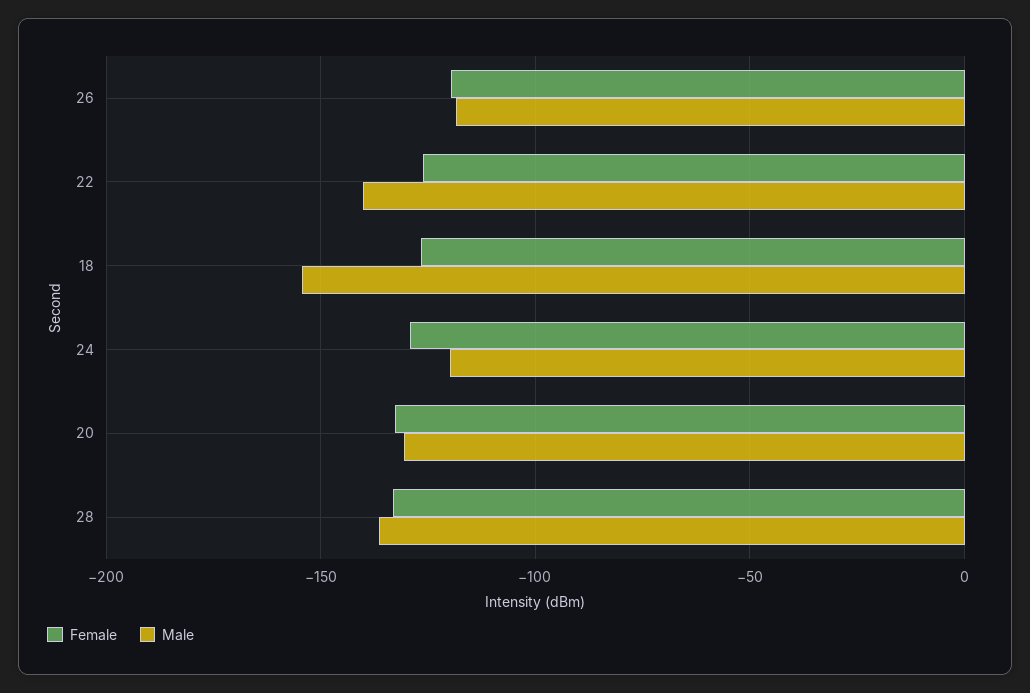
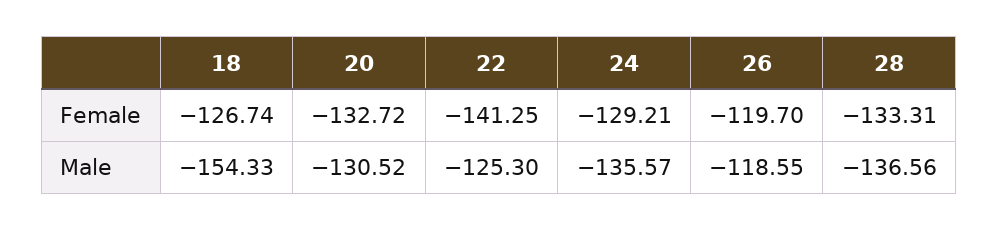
Female, 22: -125 -> -141.25
Male, 22: -140 -> -125.3
Male, 24: -120 -> -135.57

